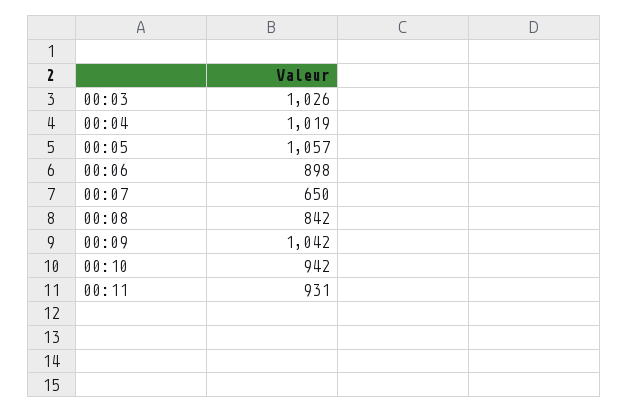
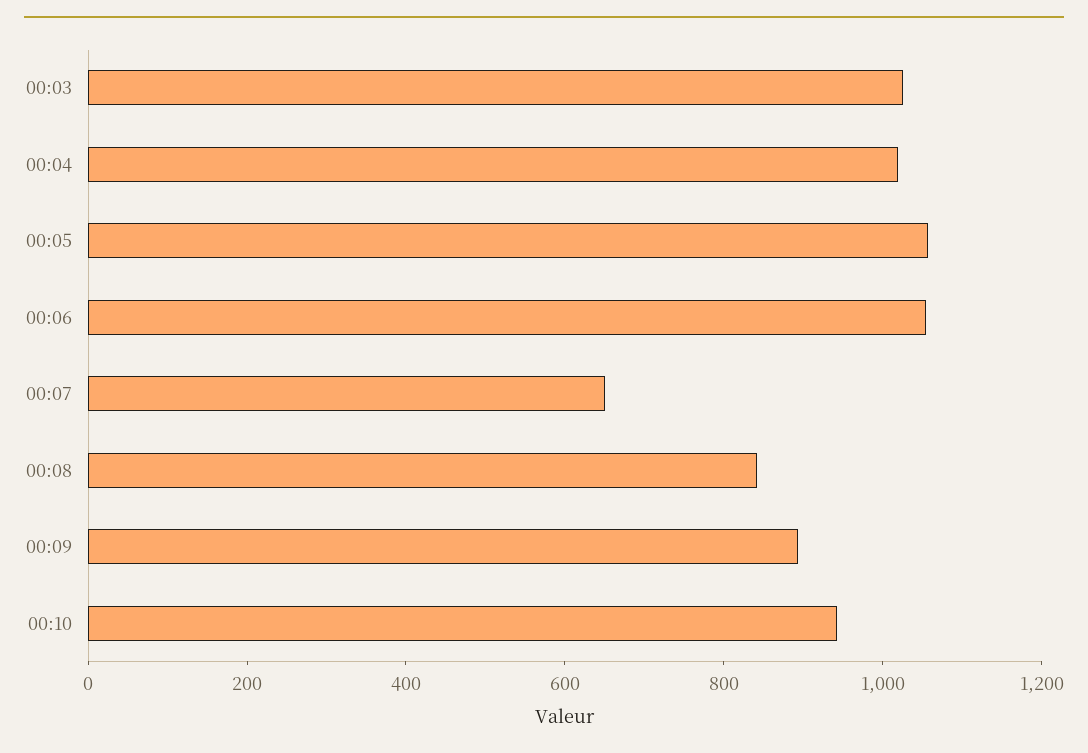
00:06: 898 -> 1050
00:09: 1042 -> 900
00:11: 931 -> none

